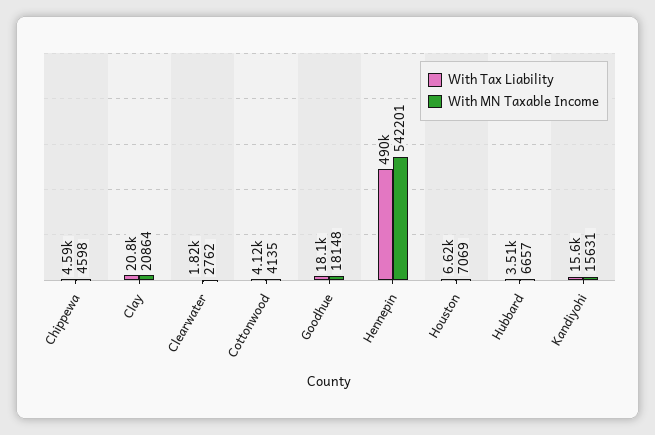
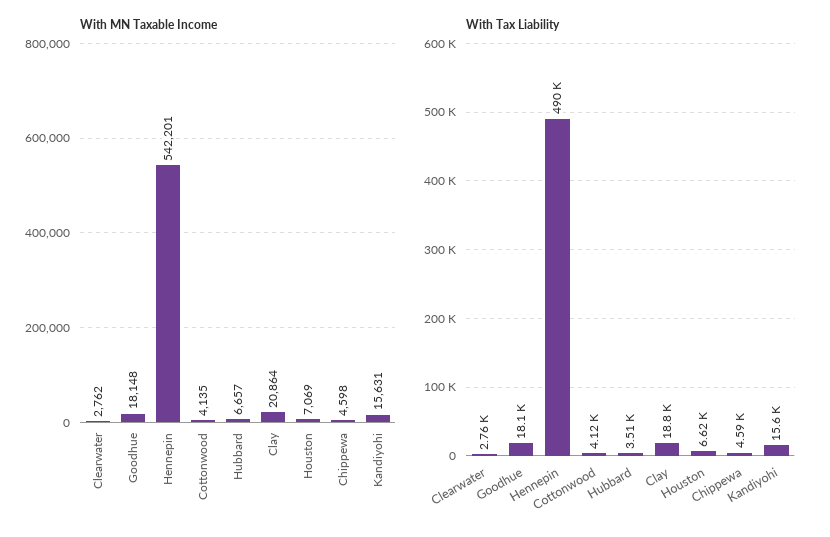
With Tax Liability, Clay: 20800 -> 18800
With Tax Liability, Clearwater: 1820 -> 2760

